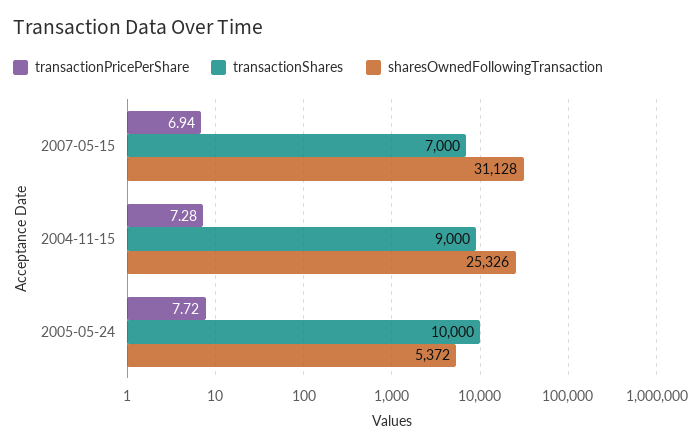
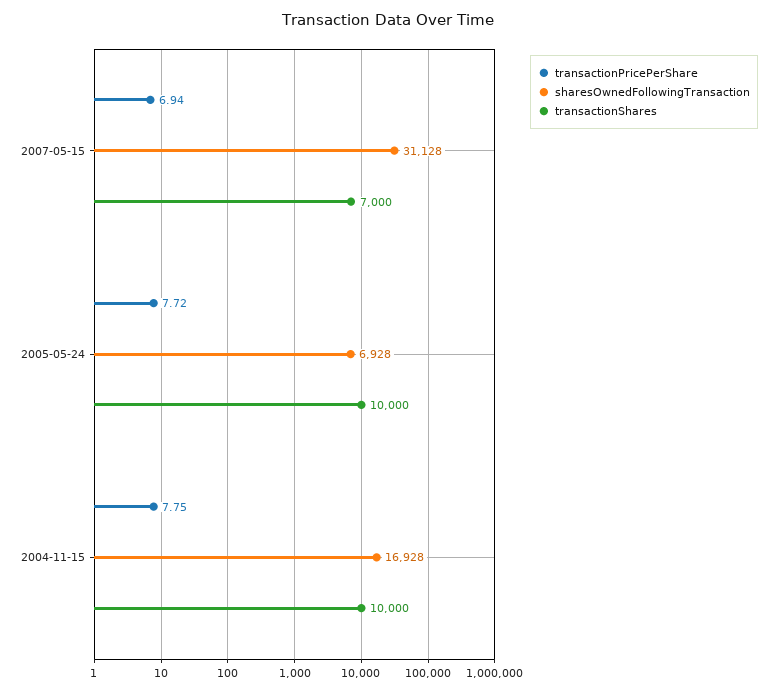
transactionPricePerShare, 2004-11-15: 7.28 -> 7.75
transactionShares, 2004-11-15: 9000 -> 10000
sharesOwnedFollowingTransaction, 2004-11-15: 25326 -> 16928
sharesOwnedFollowingTransaction, 2005-05-24: 5372 -> 6928

